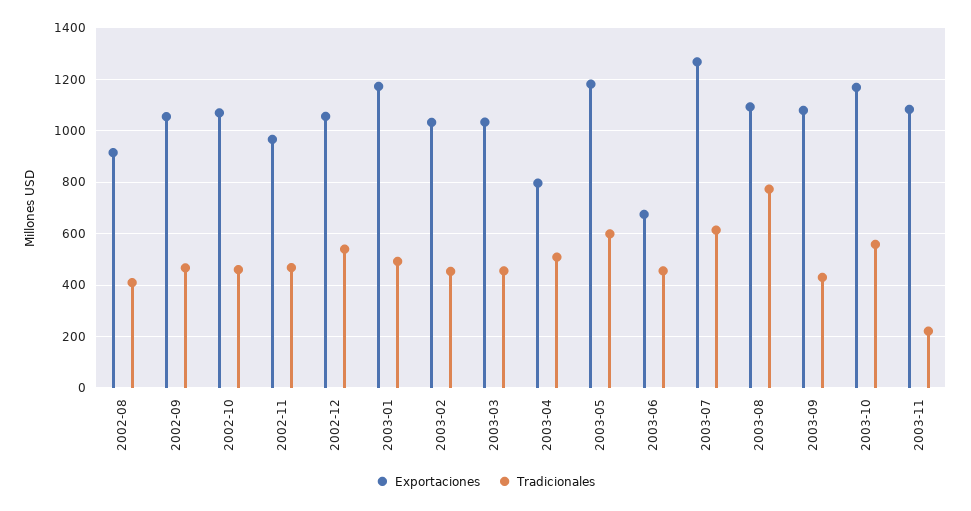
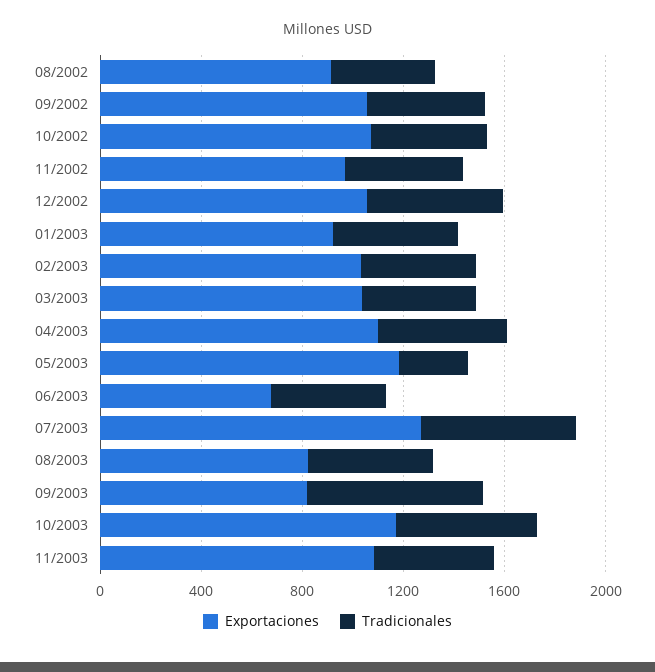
Exportaciones, 2003-01: 1175 -> 900
Exportaciones, 2003-04: 800 -> 1100
Tradicionales, 2003-05: 600 -> 300
Exportaciones, 2003-08: 1100 -> 800
Tradicionales, 2003-08: 775 -> 500
Exportaciones, 2003-09: 1075 -> 800
Tradicionales, 2003-09: 425 -> 700
Tradicionales, 2003-11: 225 -> 500

